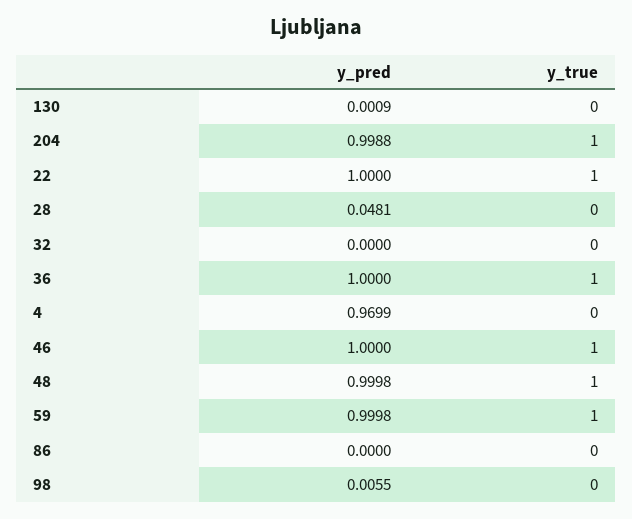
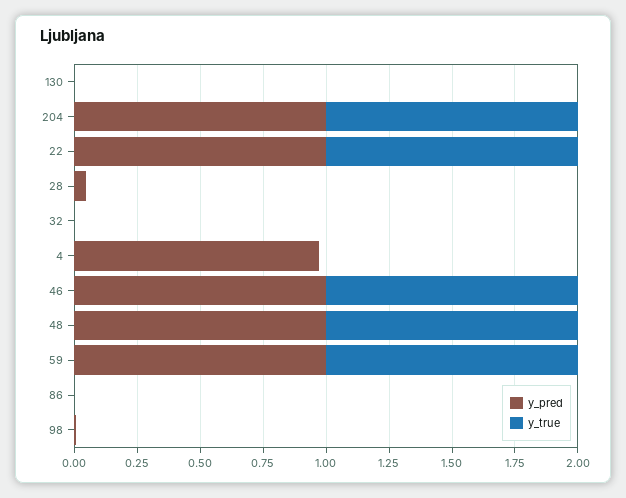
y_pred, 36: 1 -> none
y_true, 36: 1 -> none

